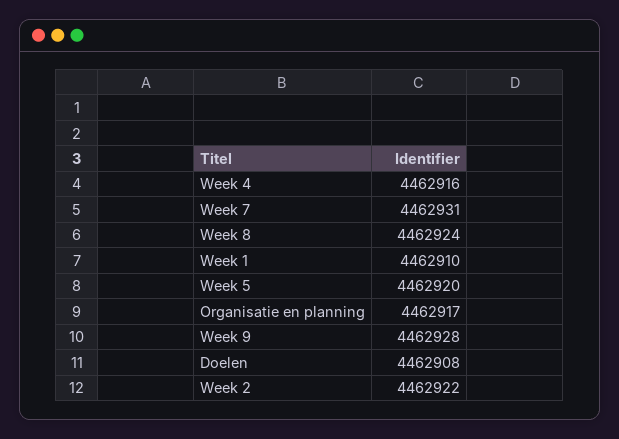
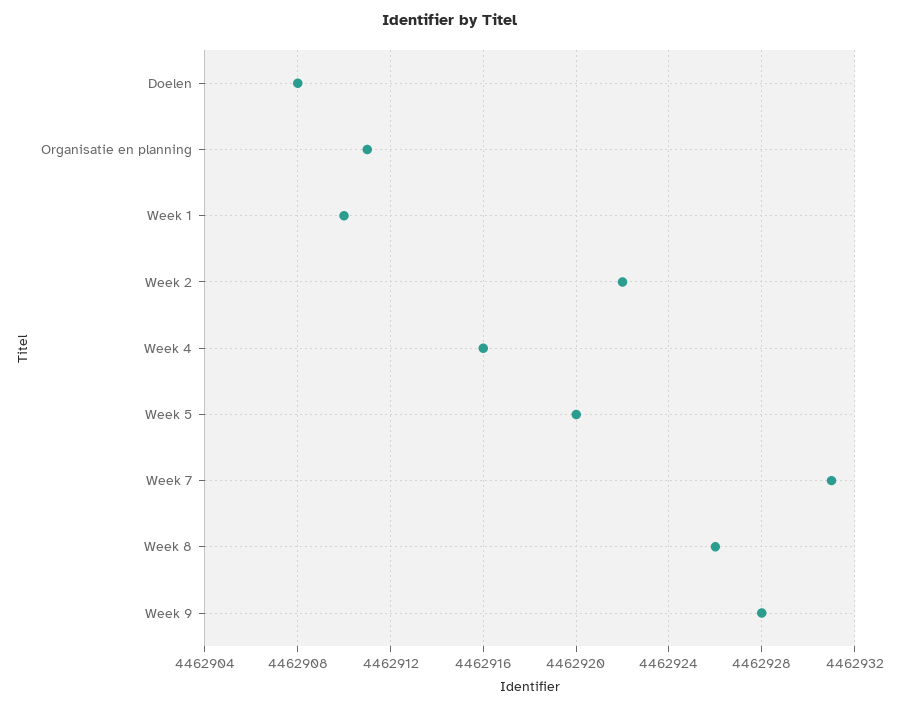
Week 8: 4462924 -> 4462926
Organisatie en planning: 4462917 -> 4462911

